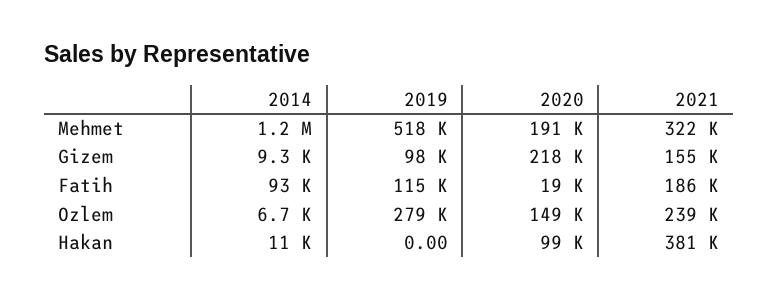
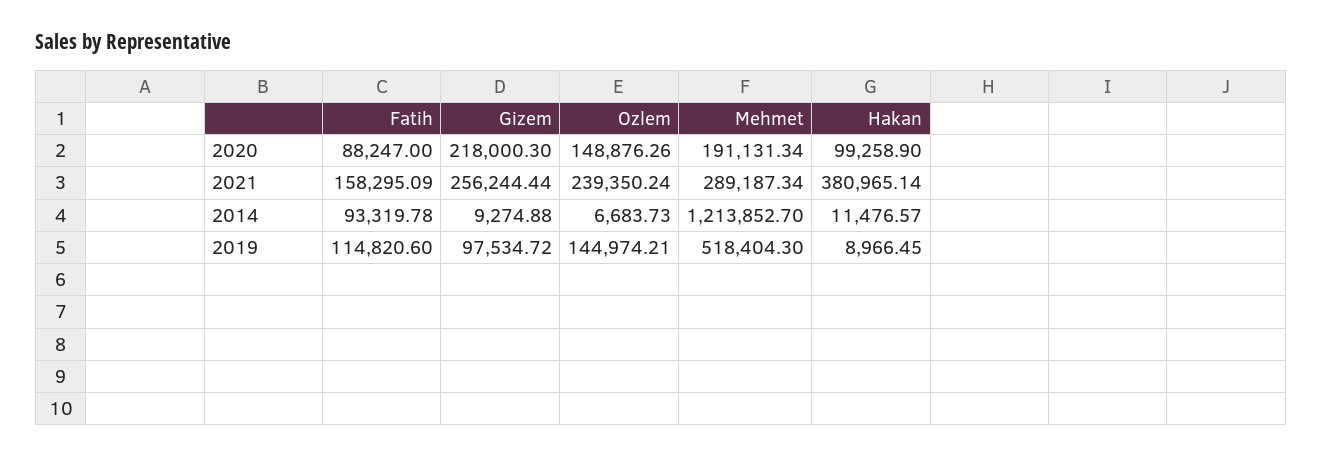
2021, Mehmet: 322000 -> 289187.34
2021, Gizem: 155000 -> 256244.44
2020, Fatih: 19000 -> 88247
2021, Fatih: 186000 -> 158295.09
2019, Ozlem: 279000 -> 144974.21
2019, Hakan: 0 -> 8966.45

